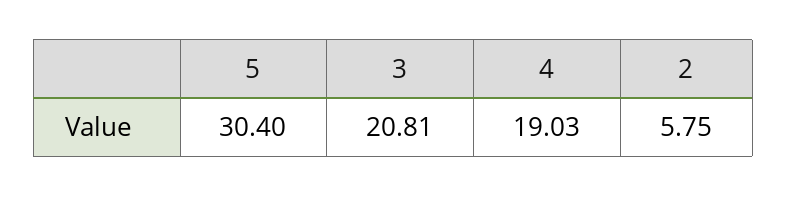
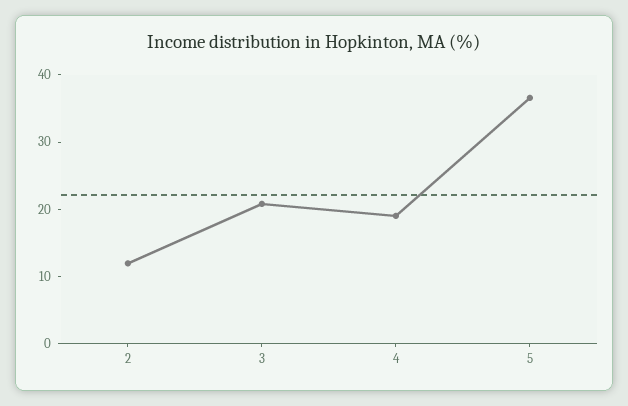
5: 30.4 -> 36
2: 5.75 -> 12

